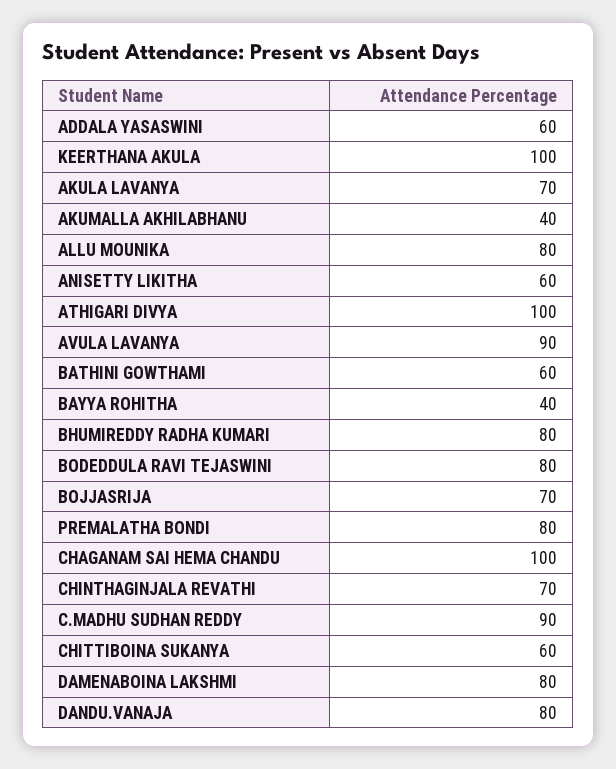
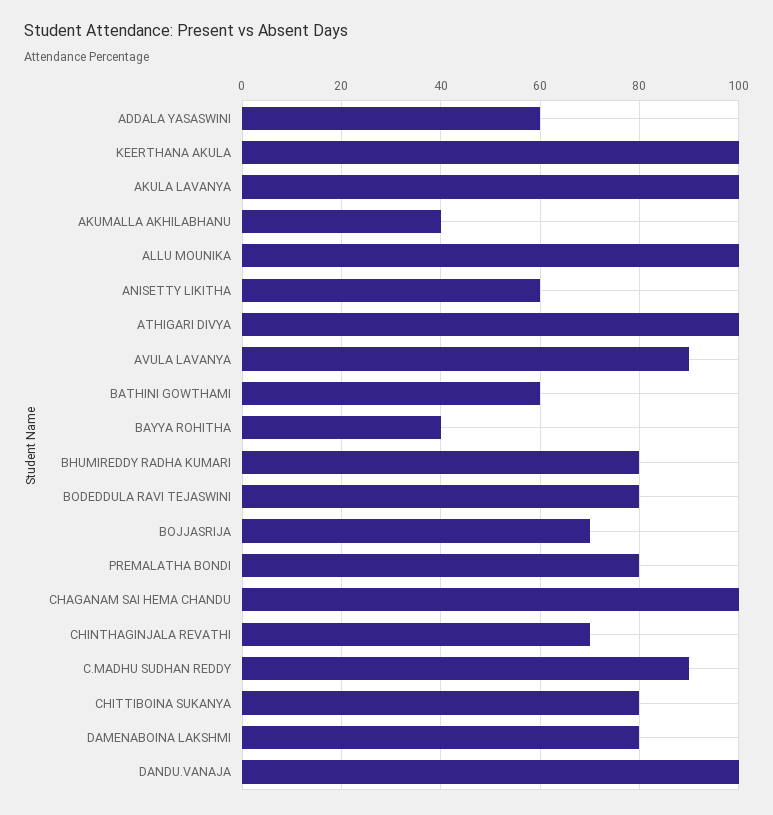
AKULA LAVANYA: 70 -> 100
ALLU MOUNIKA: 80 -> 100
CHITTIBOINA SUKANYA: 60 -> 80
DANDU.VANAJA: 80 -> 100

